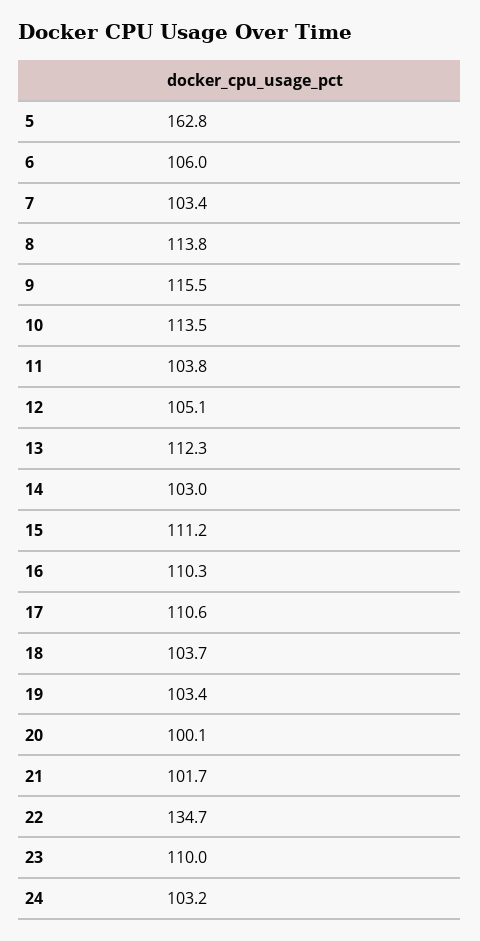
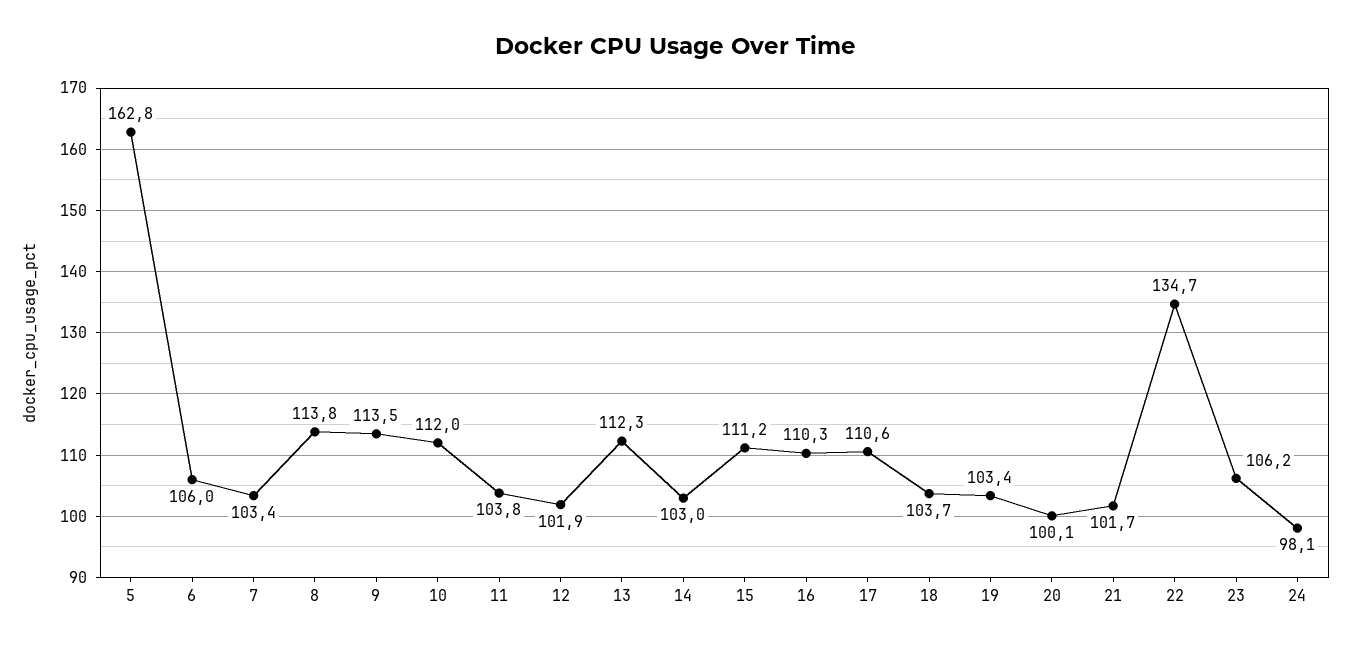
9: 115.5 -> 113.5
10: 113.5 -> 112
12: 105.1 -> 101.9
23: 110 -> 106.2
24: 103.2 -> 98.1

